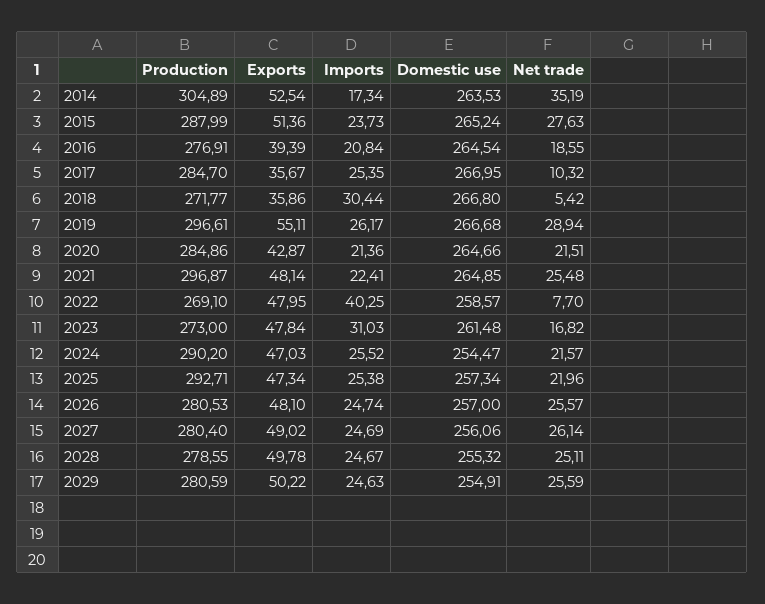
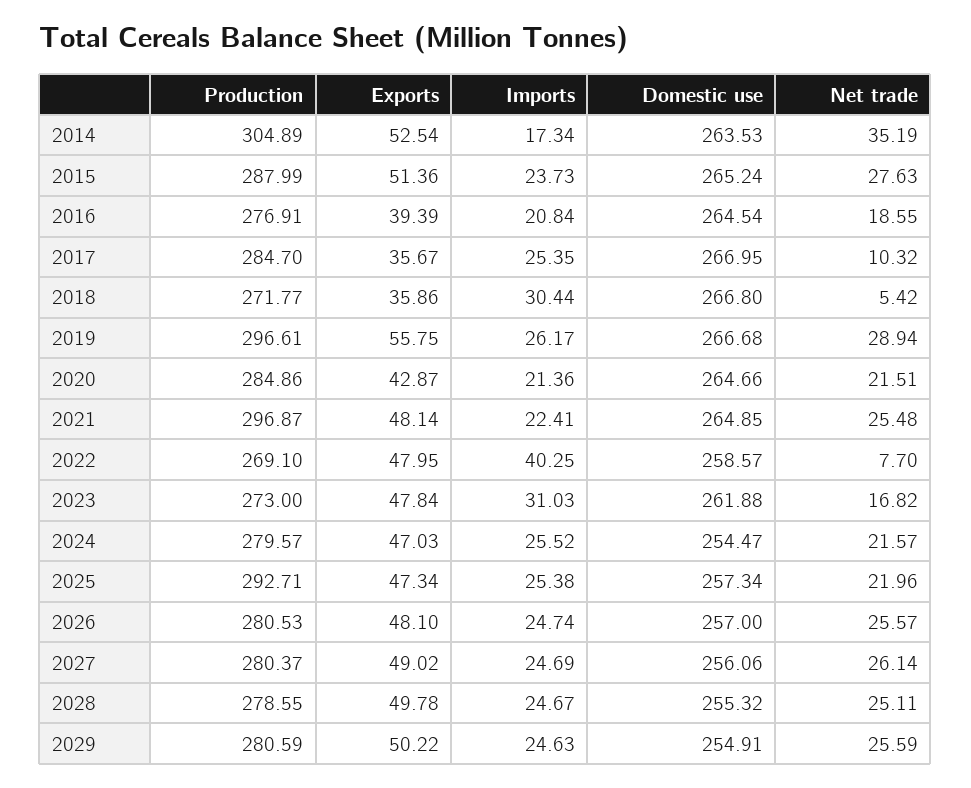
Exports, 2019: 55.11 -> 55.75
Domestic use, 2023: 261.48 -> 261.88
Production, 2024: 290.2 -> 279.57
Production, 2027: 280.4 -> 280.37

